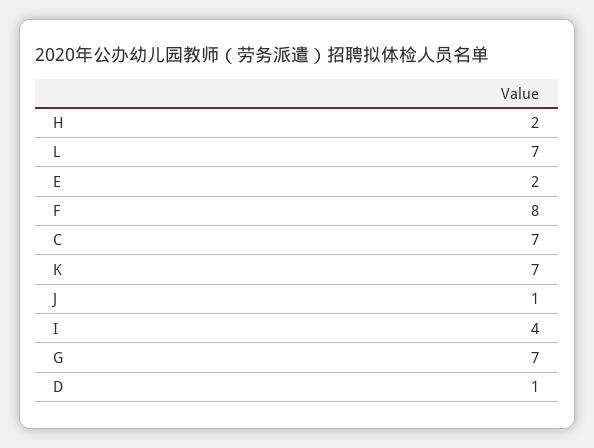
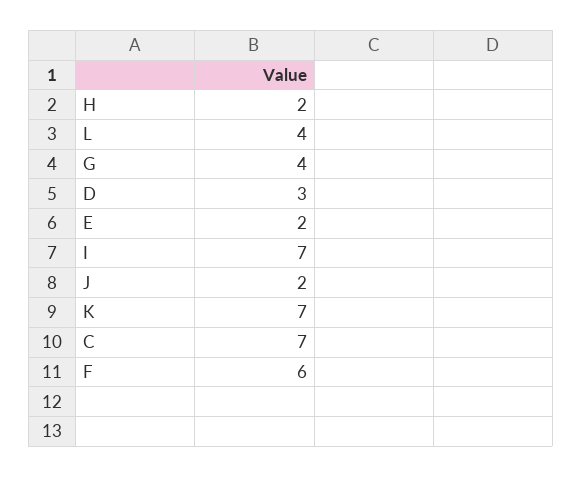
L: 7 -> 4
F: 8 -> 6
J: 1 -> 2
I: 4 -> 7
G: 7 -> 4
D: 1 -> 3

